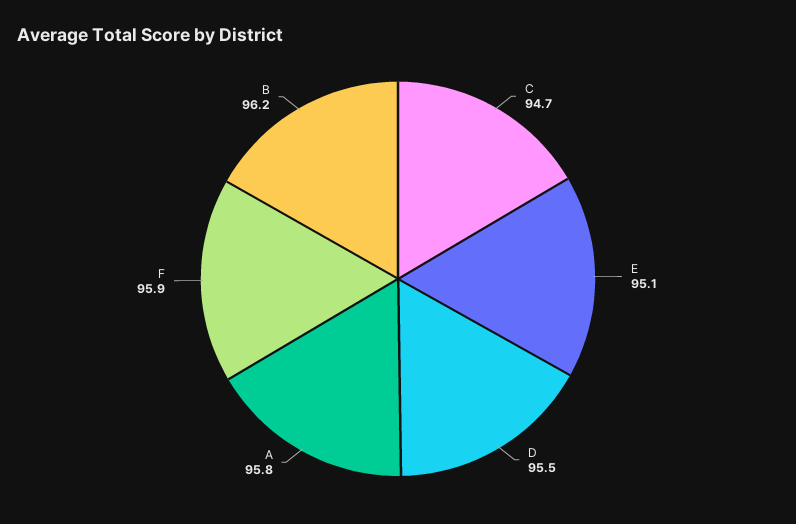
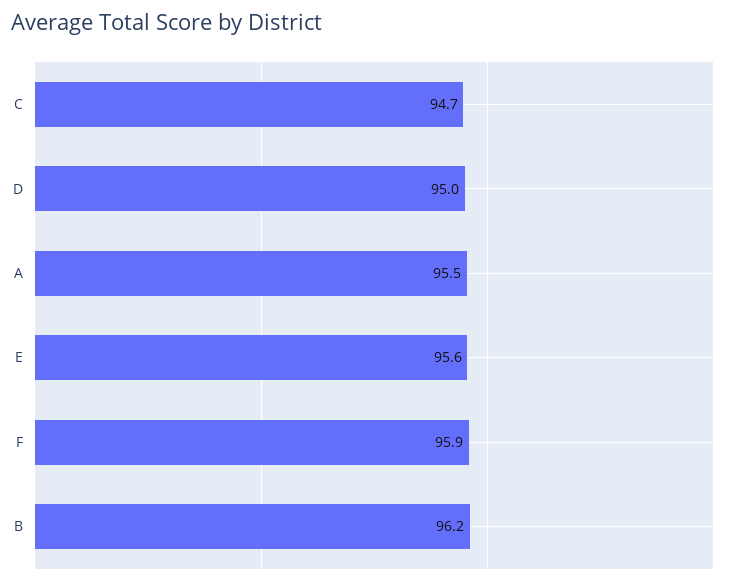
E: 95.1 -> 95.6
D: 95.5 -> 95
A: 95.8 -> 95.5

